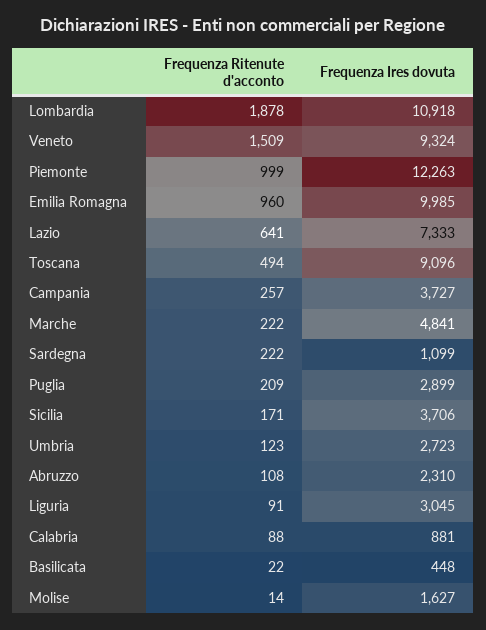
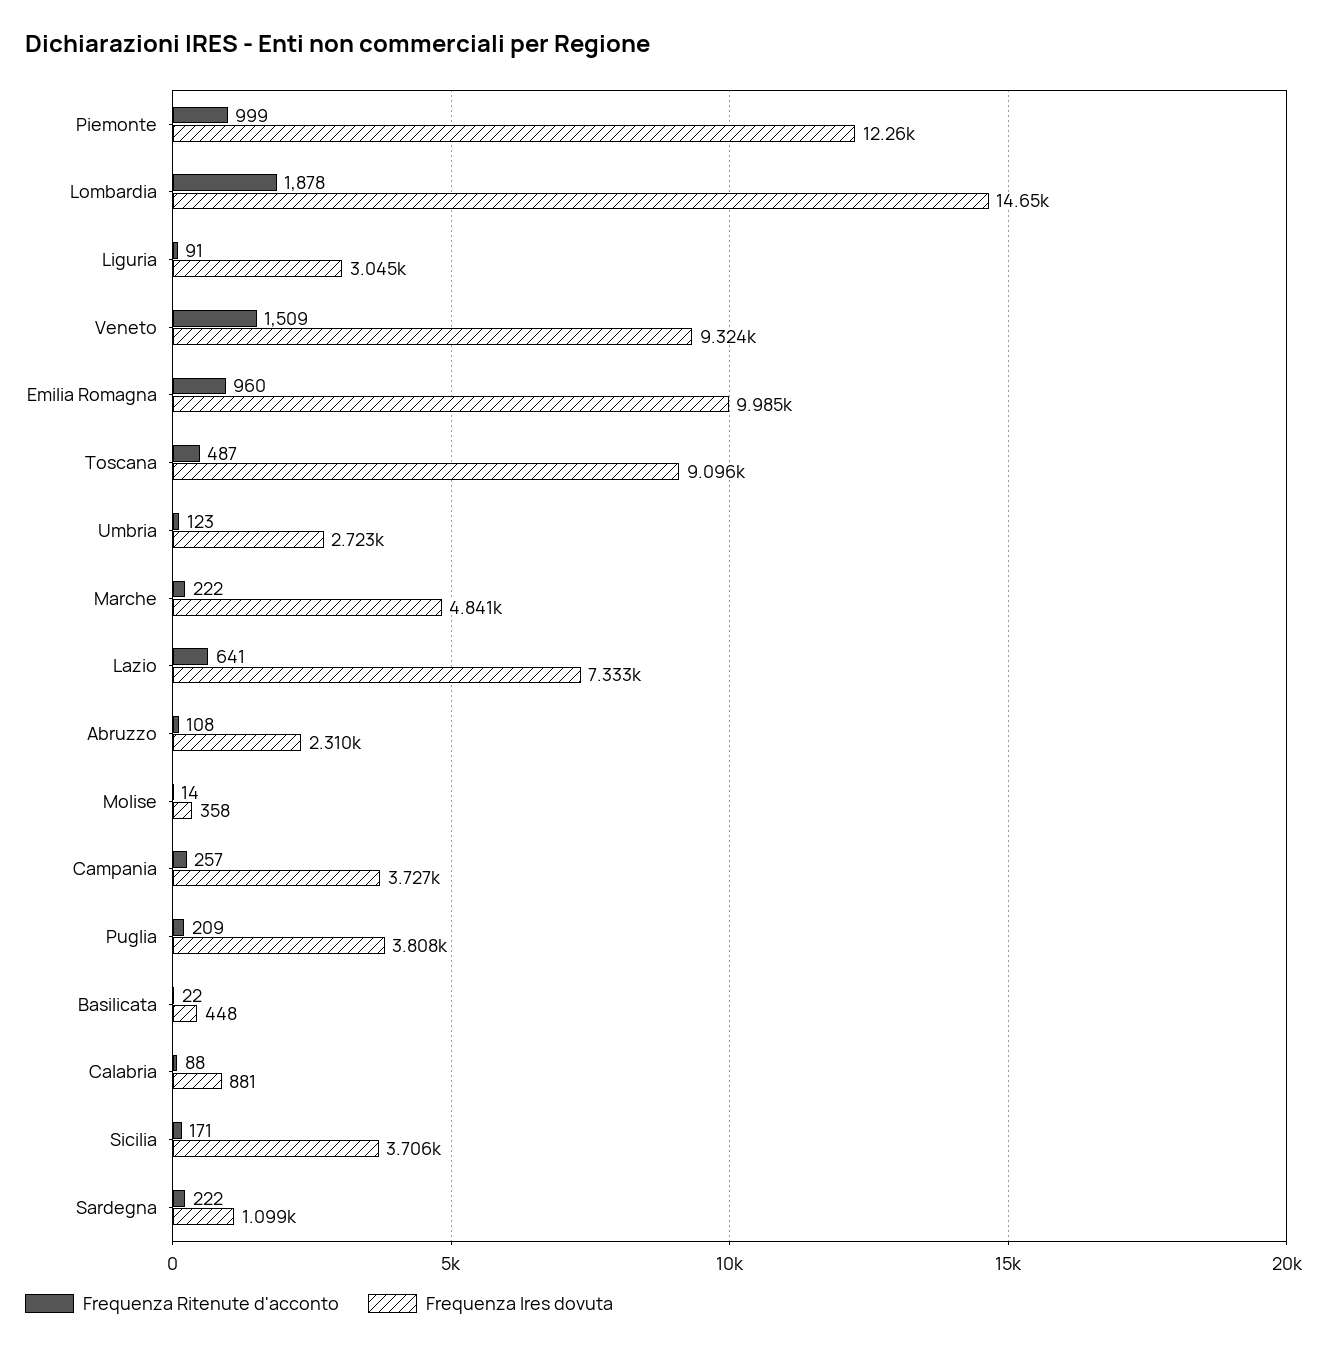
Frequenza Ires dovuta, Lombardia: 10918 -> 14650
Frequenza Ritenute d'acconto, Toscana: 494 -> 487
Frequenza Ires dovuta, Puglia: 2899 -> 3808
Frequenza Ires dovuta, Molise: 1627 -> 358

